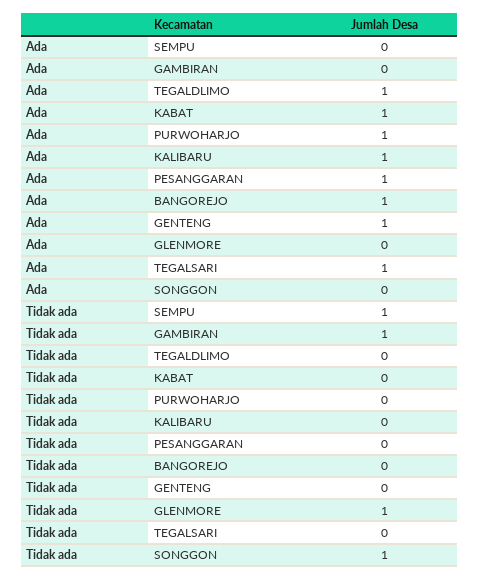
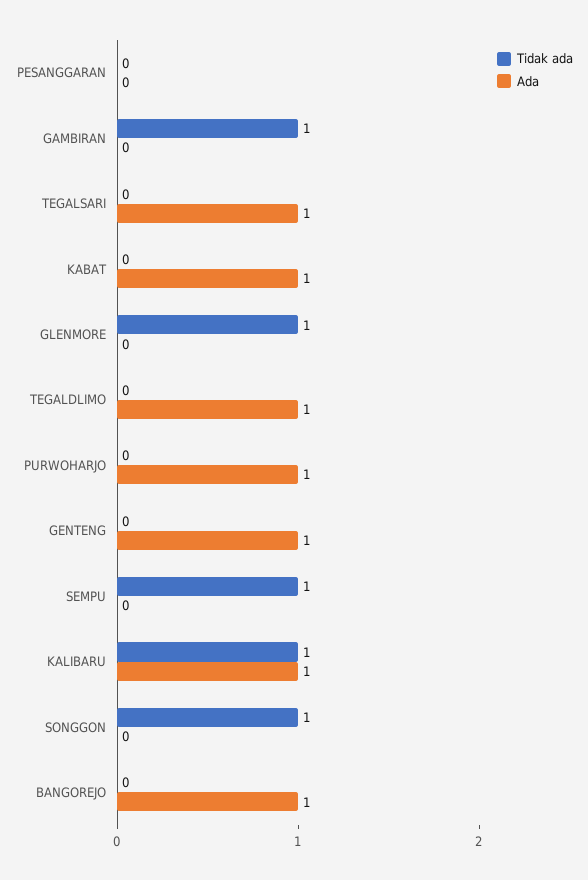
Ada, PESANGGARAN: 1 -> 0
Tidak ada, KALIBARU: 0 -> 1

